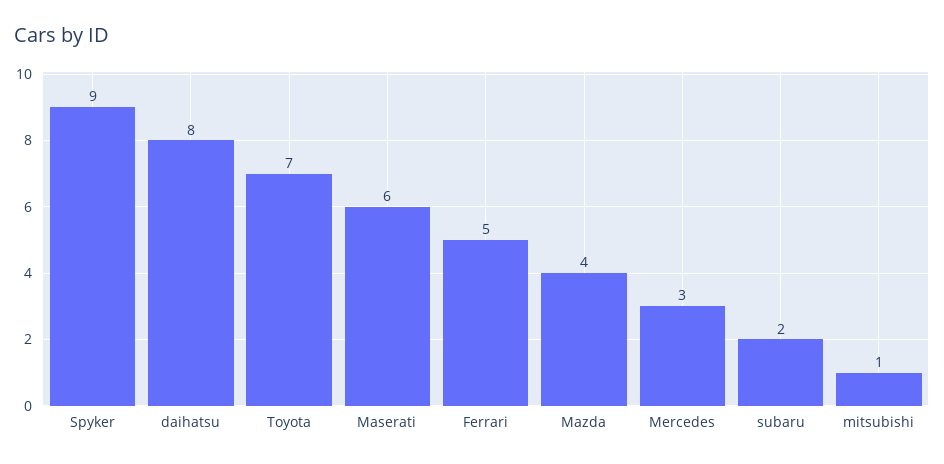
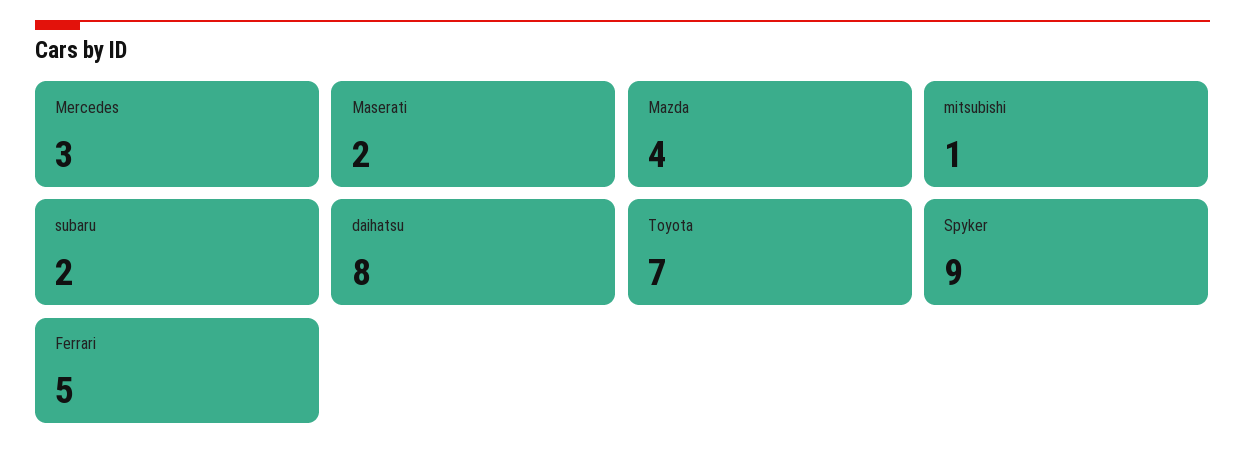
Maserati: 6 -> 2

